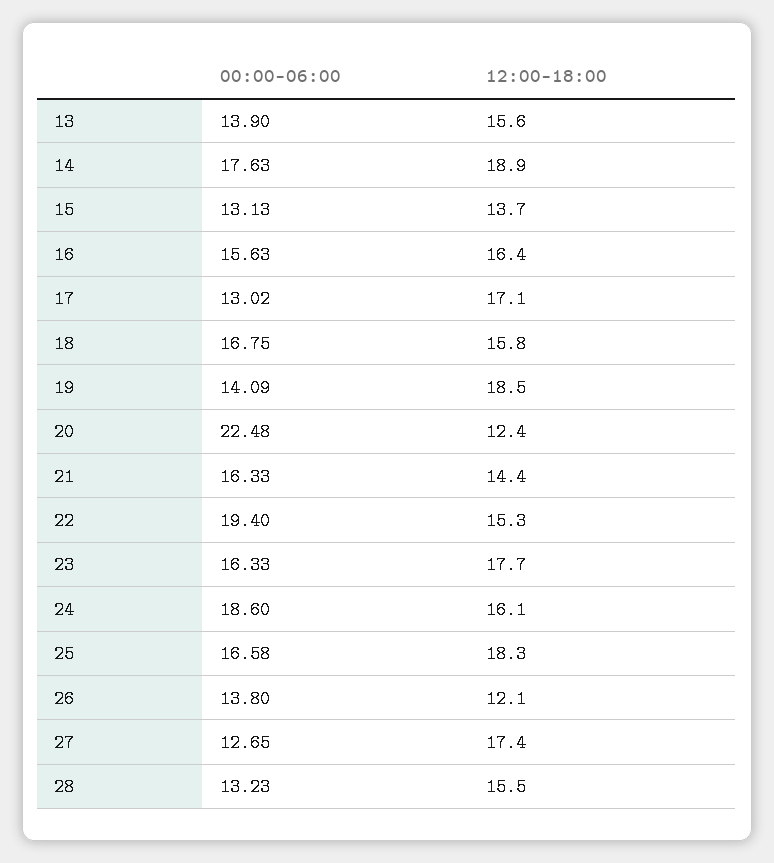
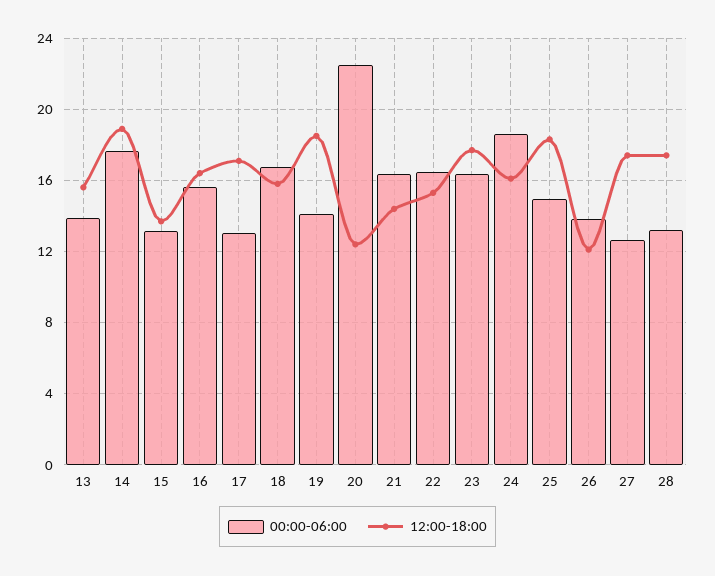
00:00-06:00, 22: 19.4 -> 16.5
00:00-06:00, 25: 16.58 -> 15
12:00-18:00, 28: 15.5 -> 17.5

